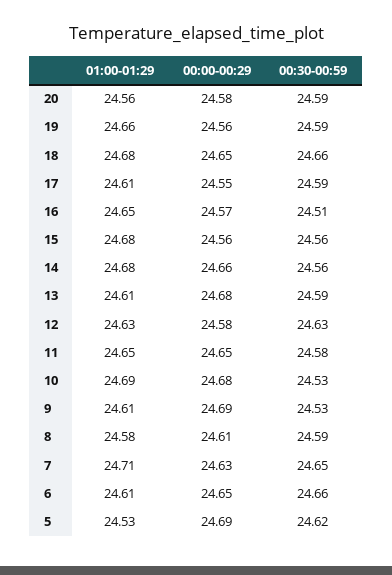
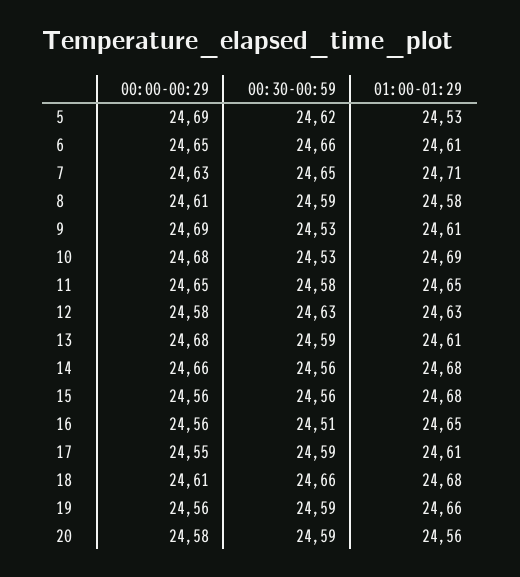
00:00-00:29, 18: 24.65 -> 24.61
00:00-00:29, 16: 24.57 -> 24.56

